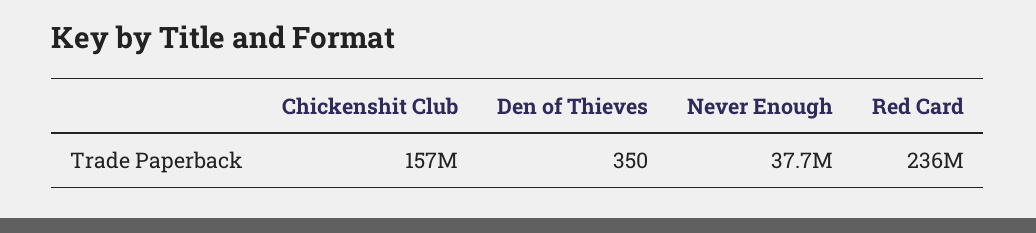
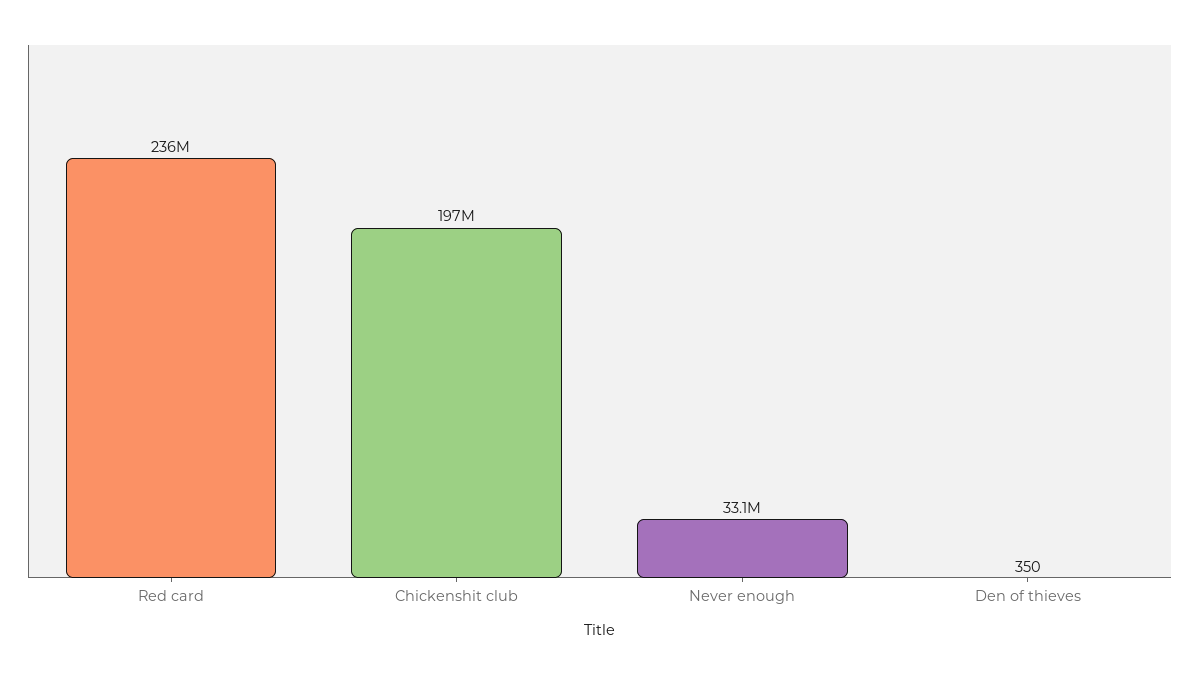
Chickenshit Club: 157000000 -> 197000000
Never Enough: 37700000 -> 33100000

